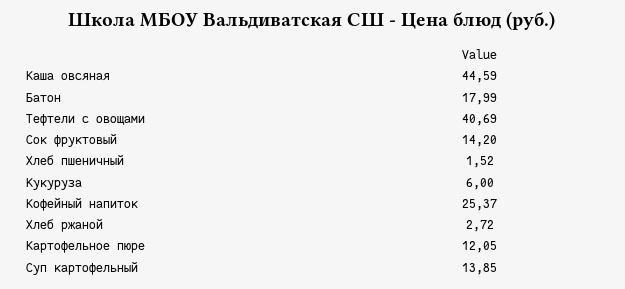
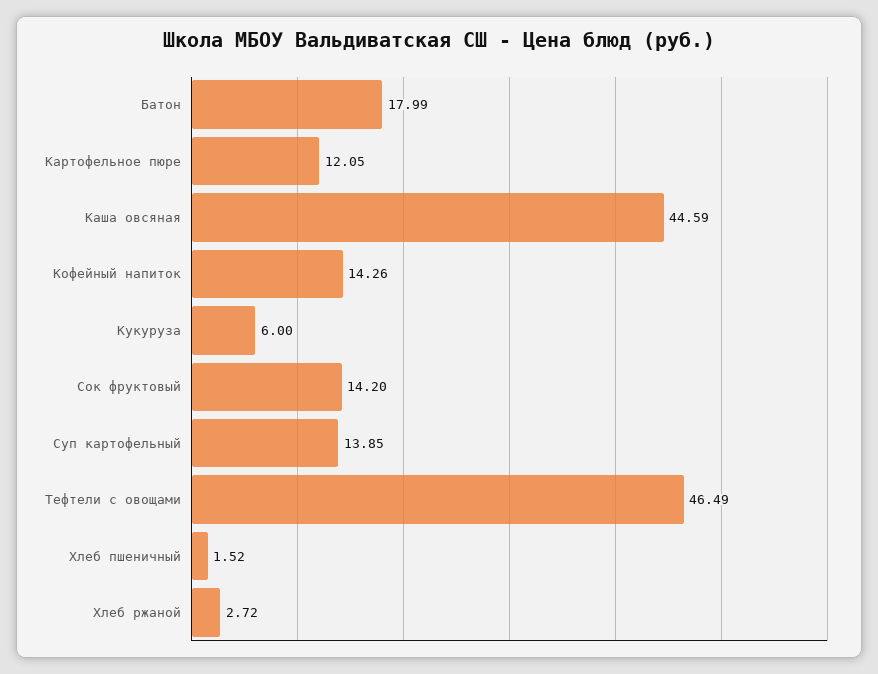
Тефтели с овощами: 40.69 -> 46.49
Кофейный напиток: 25.37 -> 14.26

